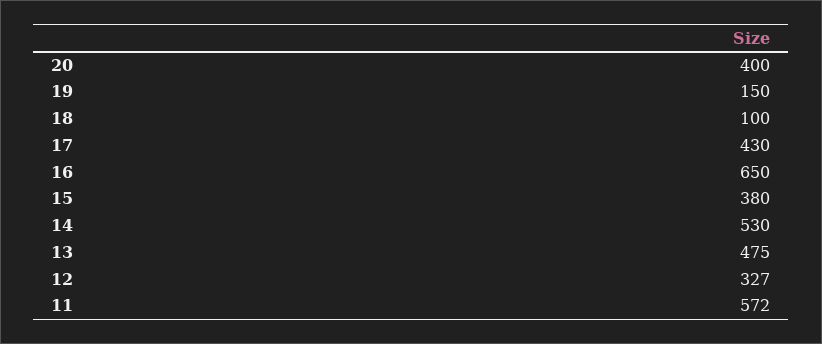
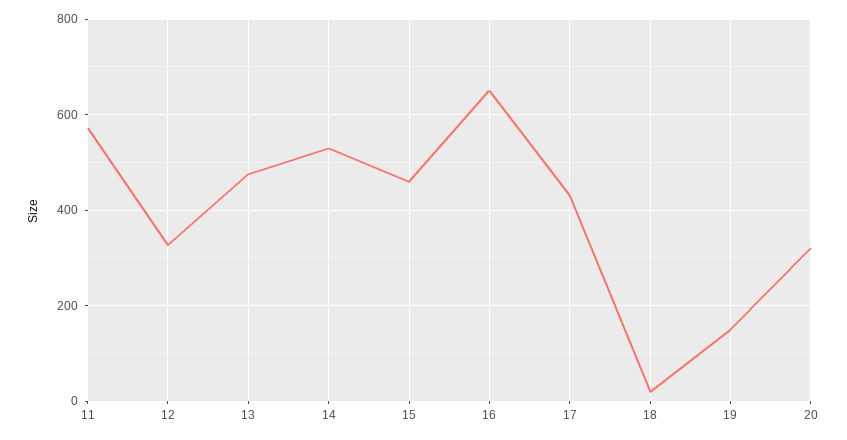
20: 400 -> 320
18: 100 -> 20
15: 380 -> 460

